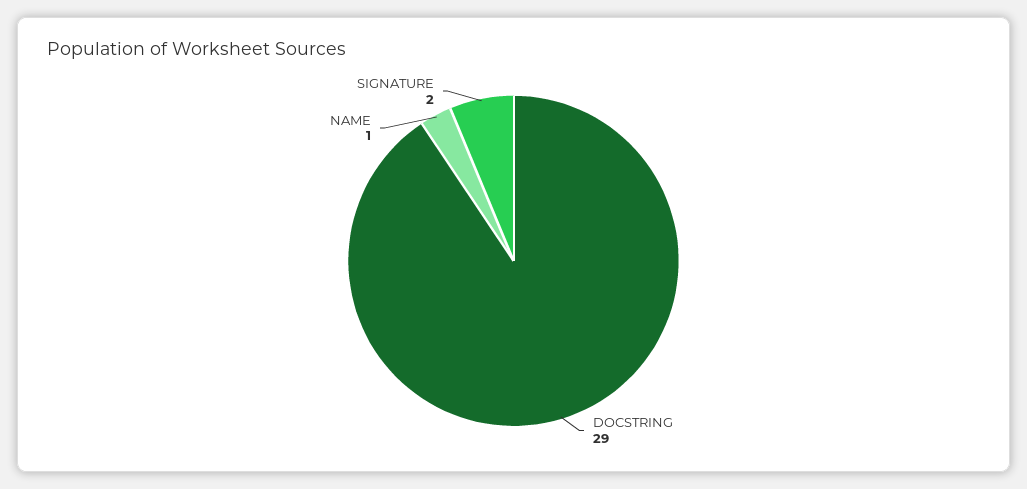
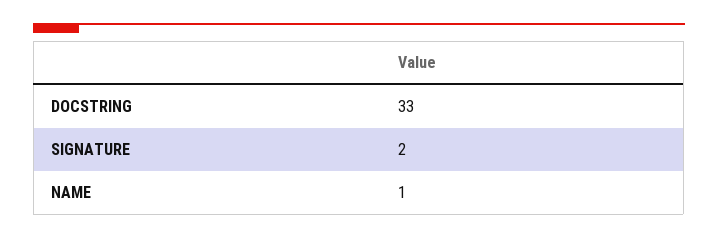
DOCSTRING: 29 -> 33

